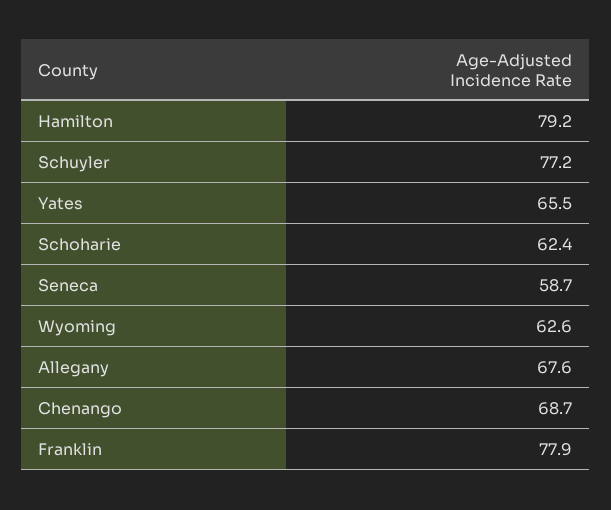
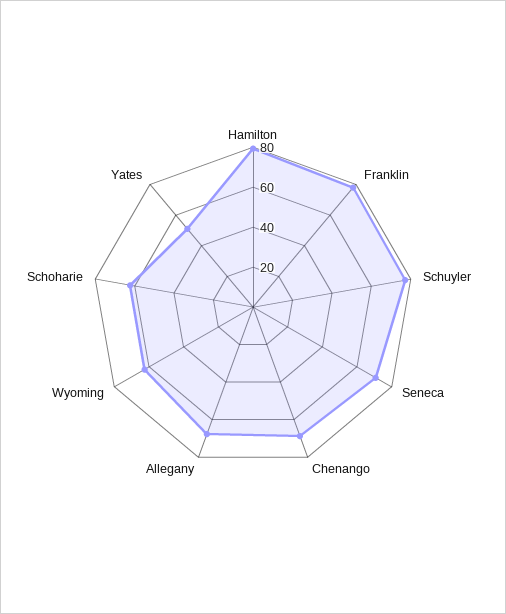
Yates: 65.5 -> 50
Seneca: 58.7 -> 70

